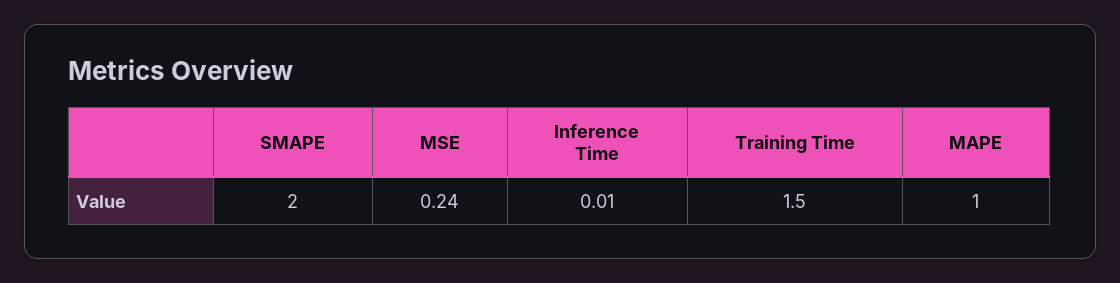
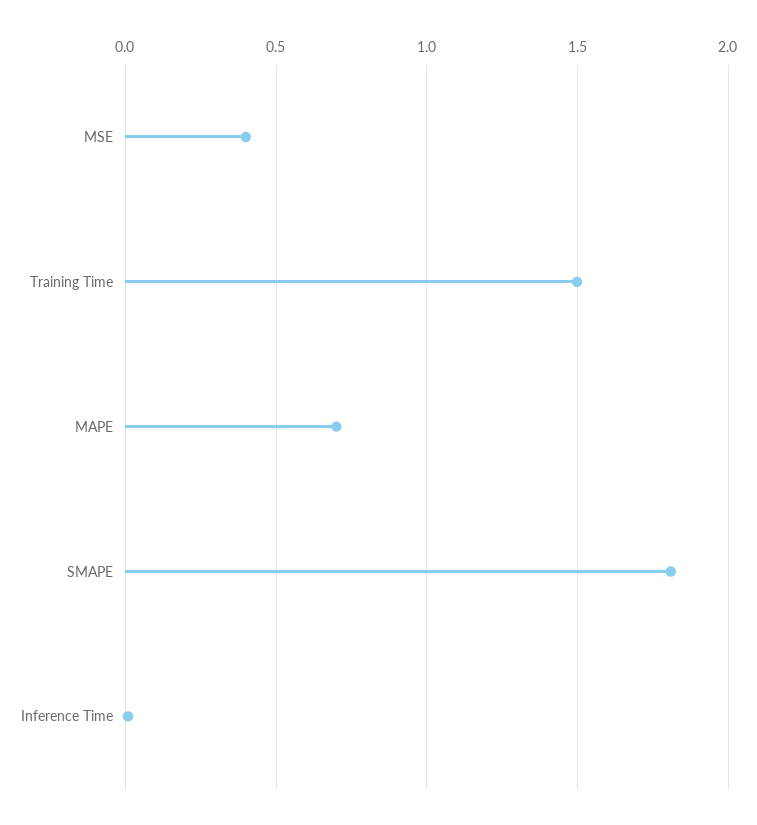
SMAPE: 2 -> 1.8
MSE: 0.24 -> 0.4
MAPE: 1 -> 0.7

